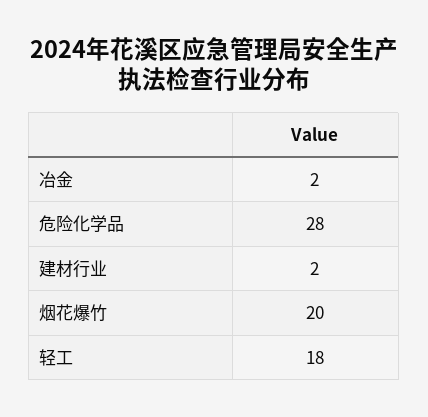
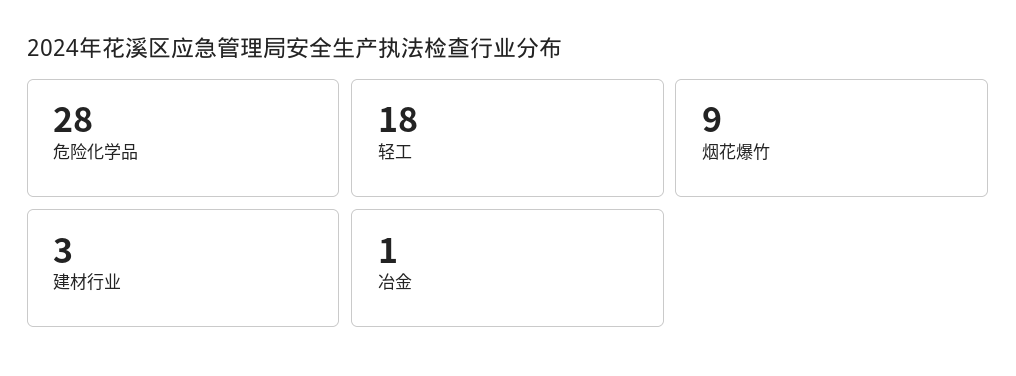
冶金: 2 -> 1
建材行业: 2 -> 3
烟花爆竹: 20 -> 9

